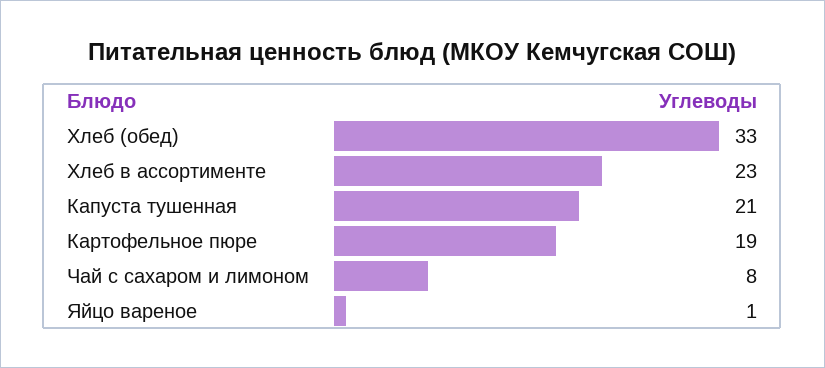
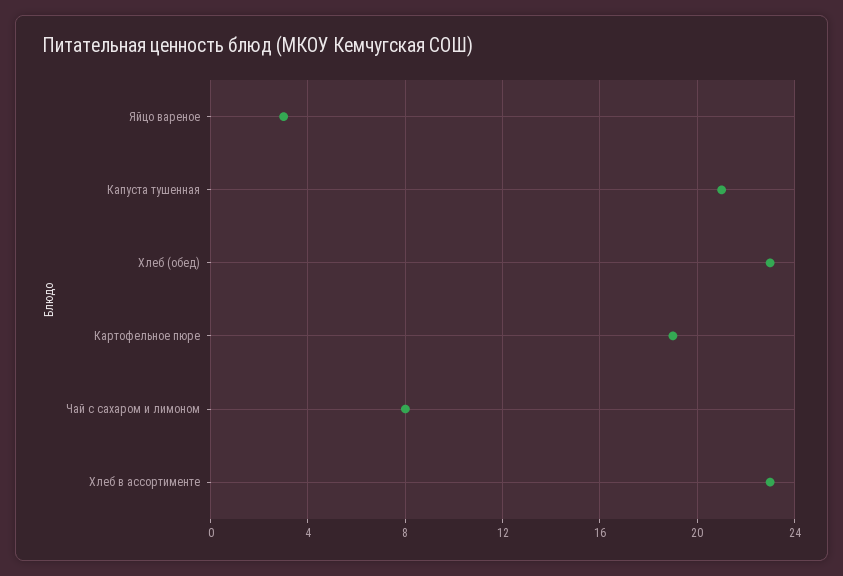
Хлеб (обед): 33 -> 23
Яйцо вареное: 1 -> 3

